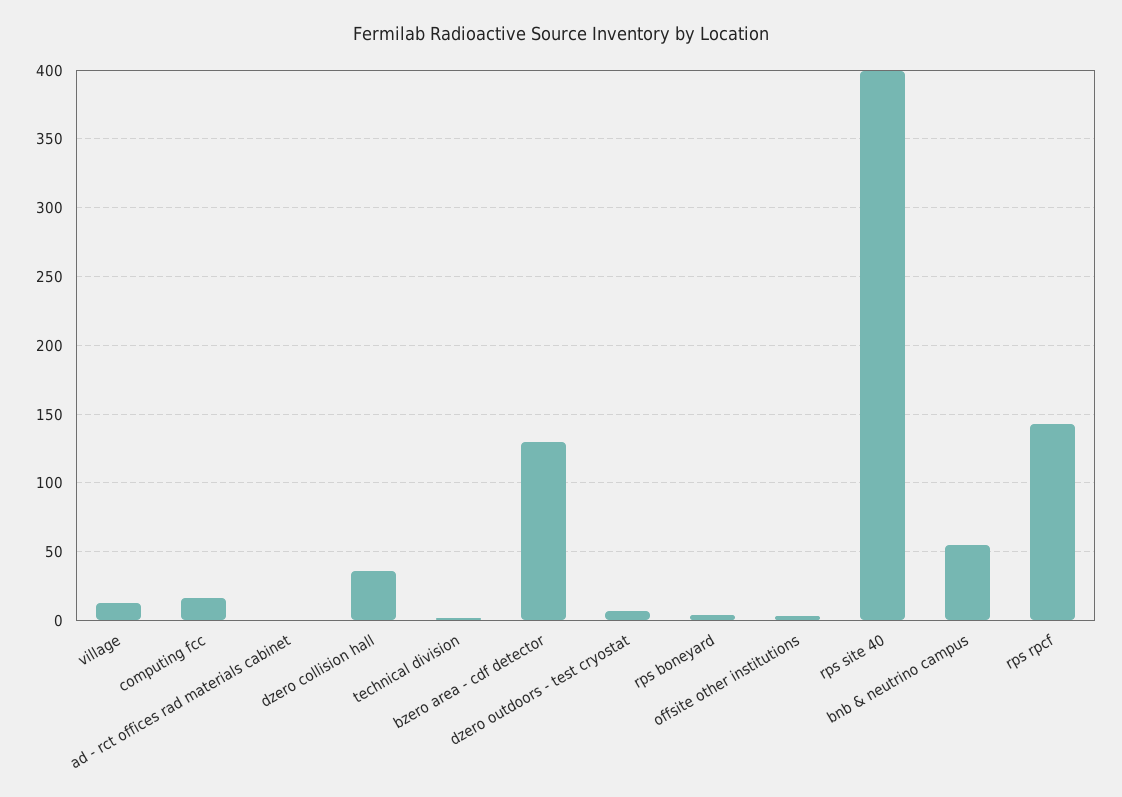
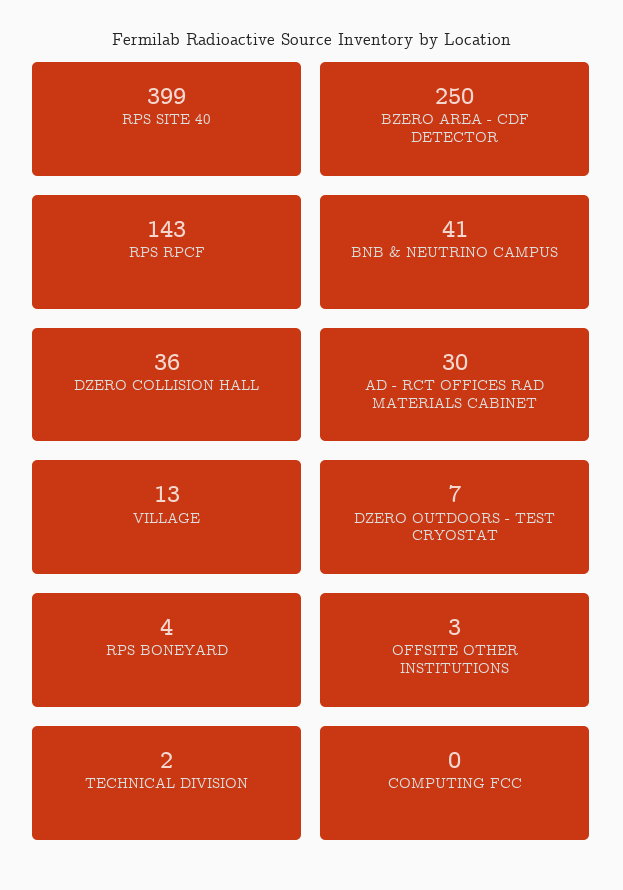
computing fcc: 15 -> 0
ad - rct offices rad materials cabinet: 0 -> 30
bzero area - cdf detector: 130 -> 250
bnb & neutrino campus: 55 -> 41

